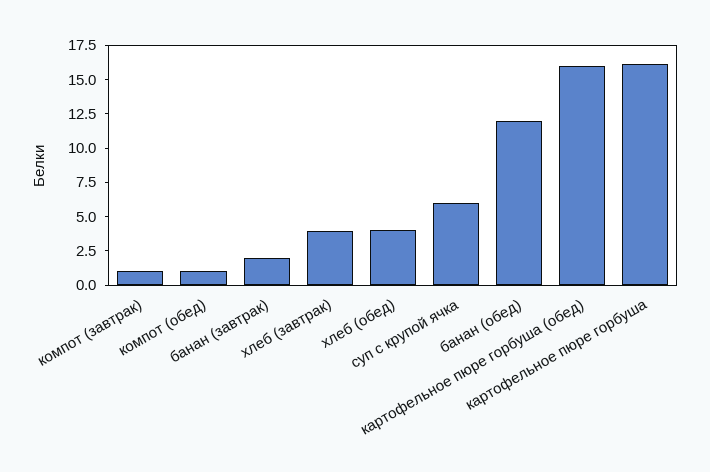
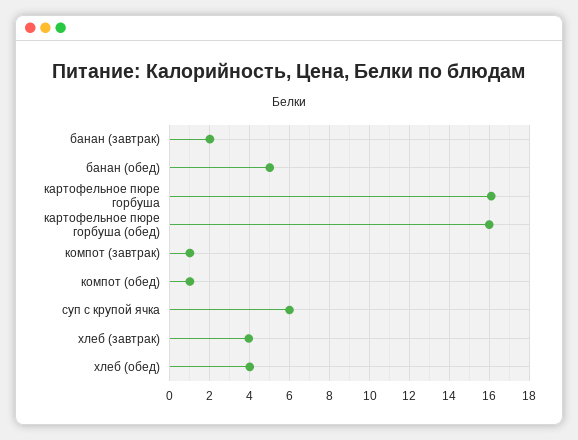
банан (обед): 12.5 -> 5

